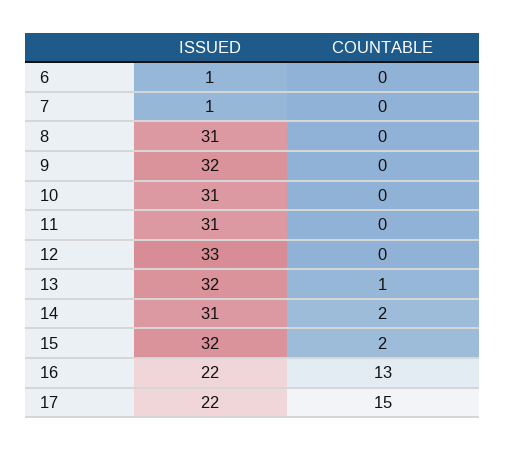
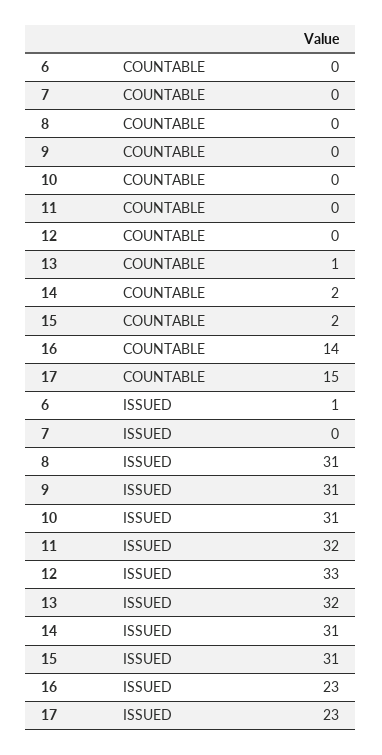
ISSUED, 7: 1 -> 0
ISSUED, 9: 32 -> 31
ISSUED, 11: 31 -> 32
ISSUED, 15: 32 -> 31
ISSUED, 16: 22 -> 23
COUNTABLE, 16: 13 -> 14
ISSUED, 17: 22 -> 23

